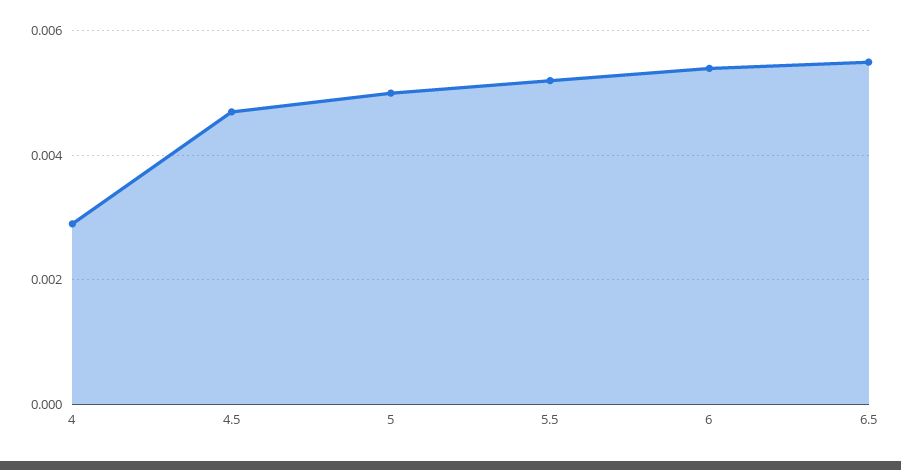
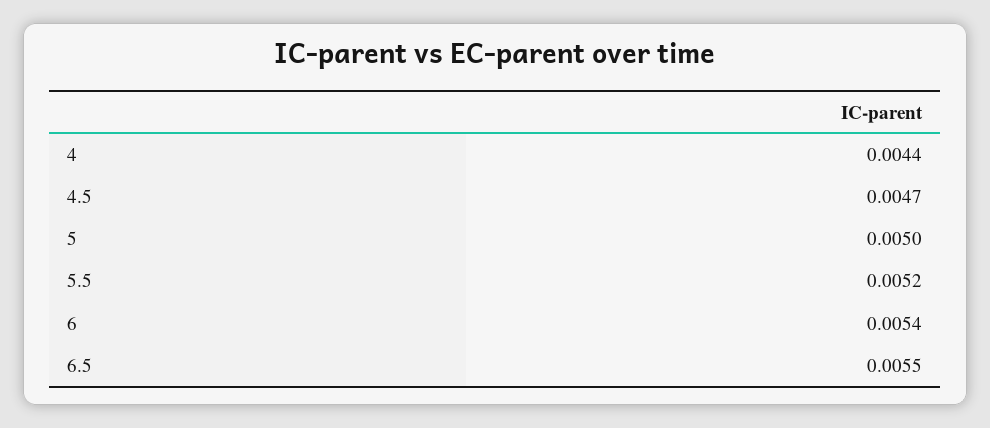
4: 0.003 -> 0.0044

